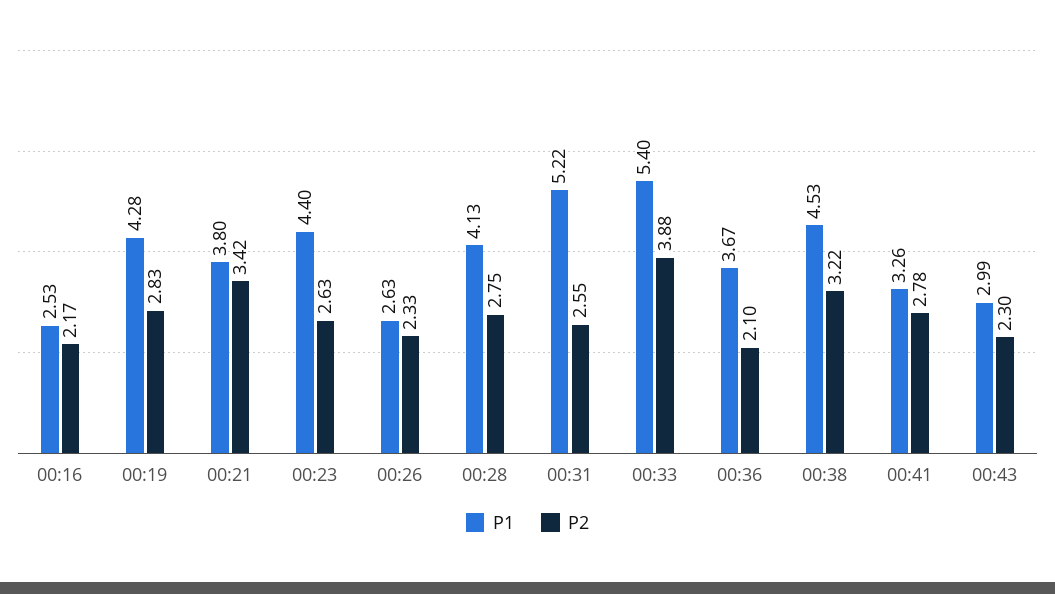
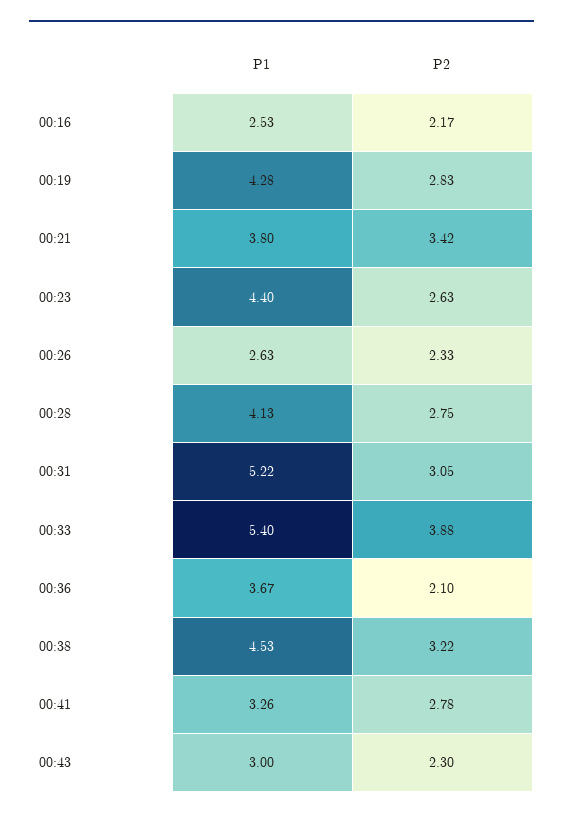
P2, 00:31: 2.55 -> 3.05
P1, 00:43: 2.99 -> 3

